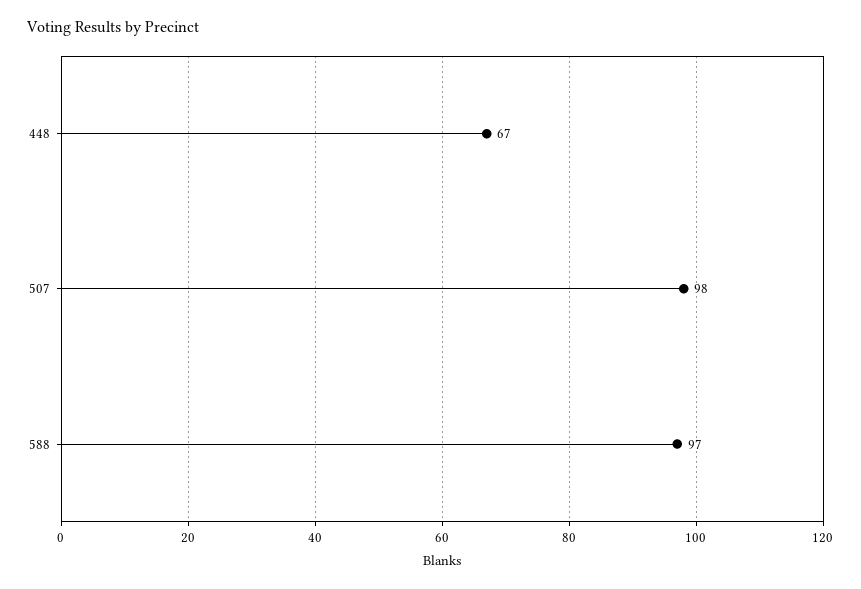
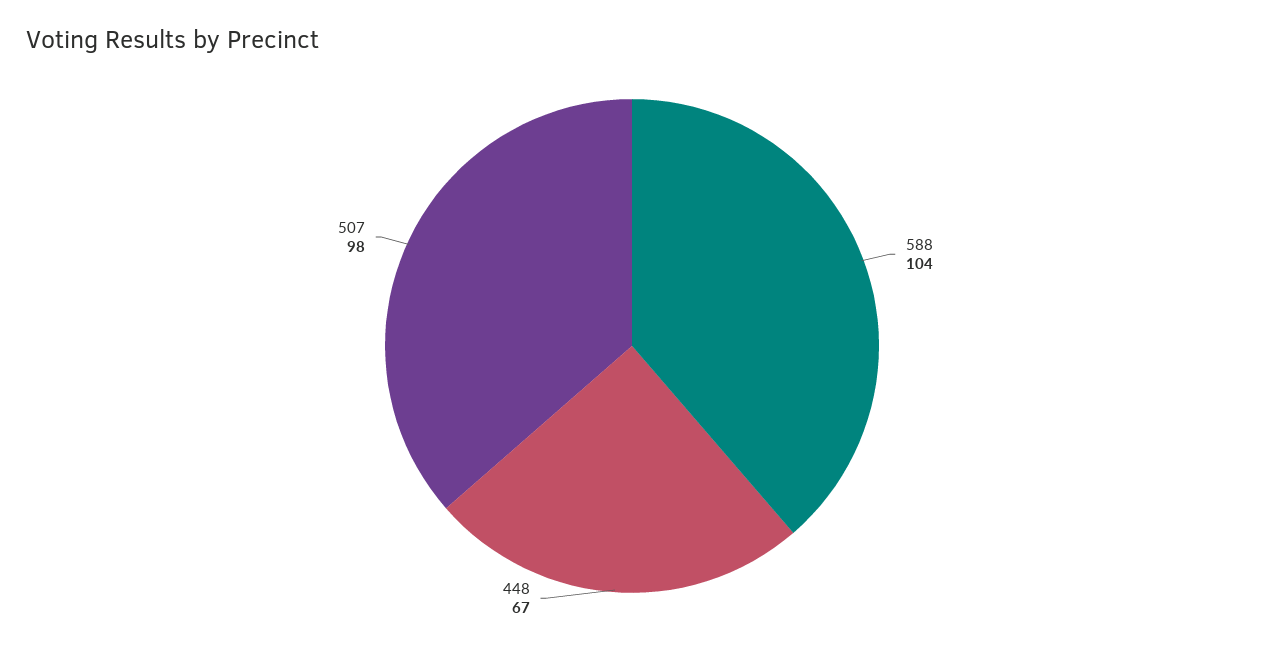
588: 97 -> 104

